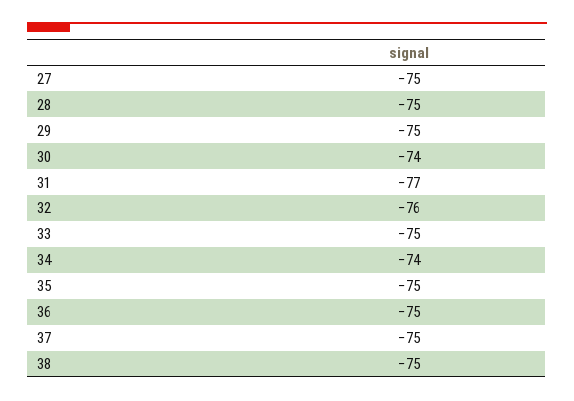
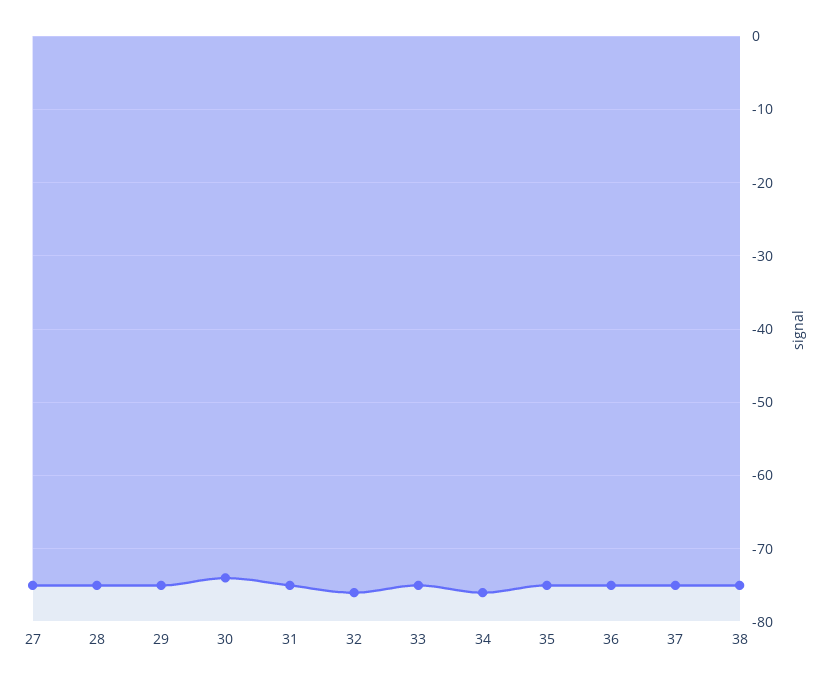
31: -77 -> -75
34: -74 -> -76

